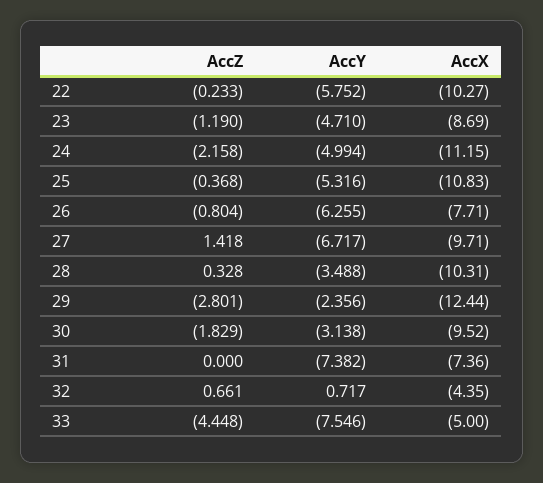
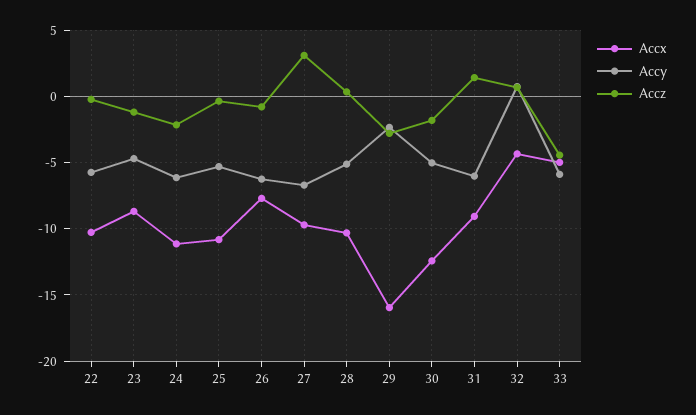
AccY, 24: -4.994 -> -6
AccZ, 27: 1.418 -> 3
AccY, 28: -3.488 -> -5
AccX, 29: -12.44 -> -16
AccY, 30: -3.138 -> -5
AccX, 30: -9.52 -> -12.5
AccZ, 31: 0 -> 1.5
AccY, 31: -7.382 -> -6
AccX, 31: -7.36 -> -9
AccY, 33: -7.546 -> -6

